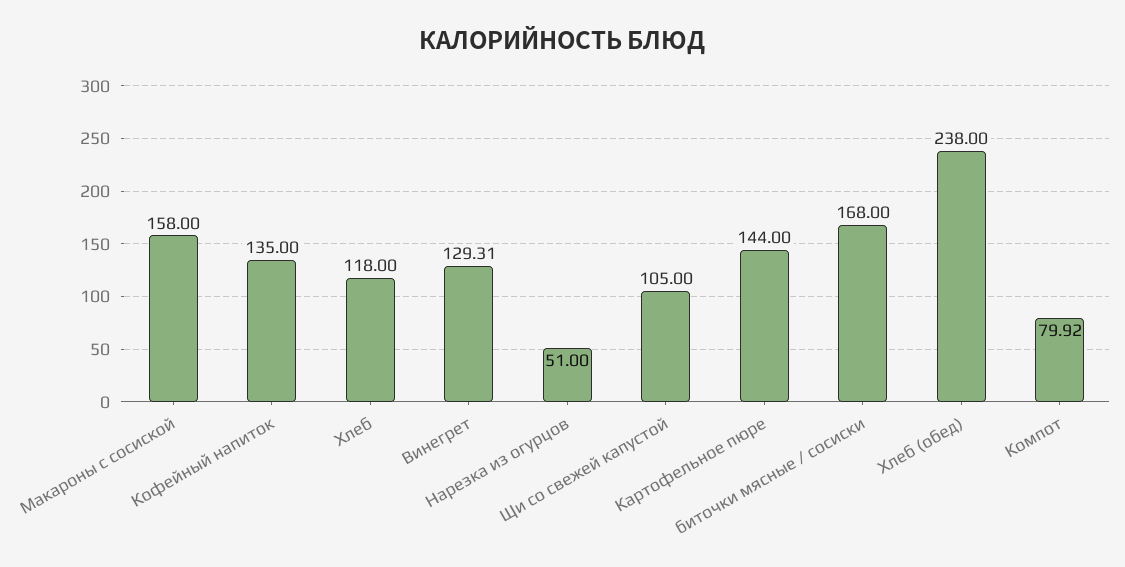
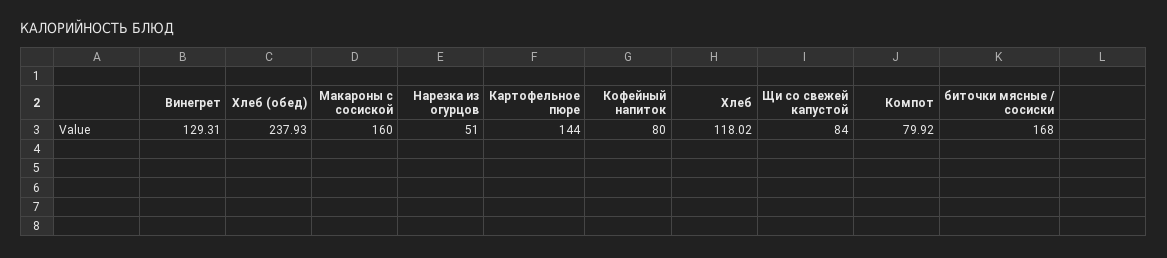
Макароны с сосиской: 158 -> 160
Кофейный напиток: 135 -> 80
Хлеб: 118 -> 118.02
Щи со свежей капустой: 105 -> 84
Хлеб (обед): 238 -> 237.93

